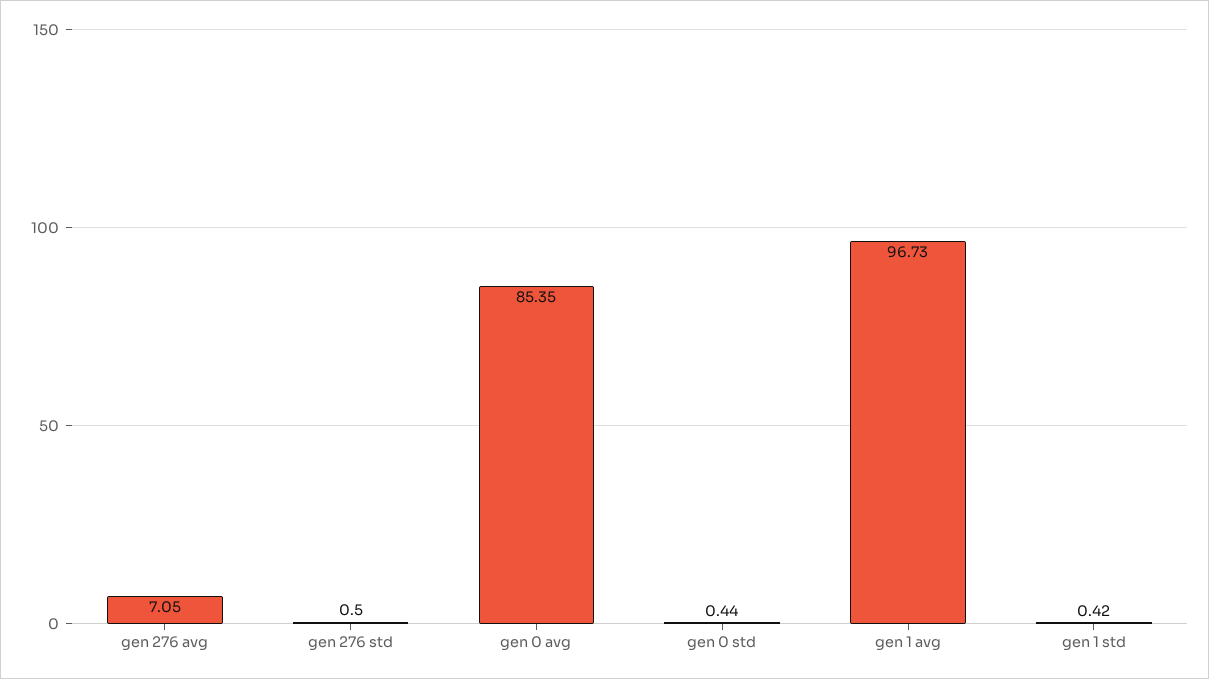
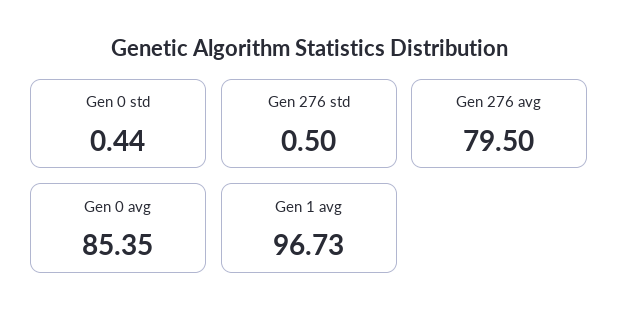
gen 276 avg: 7.05 -> 79.5
gen 1 std: 0.42 -> none

